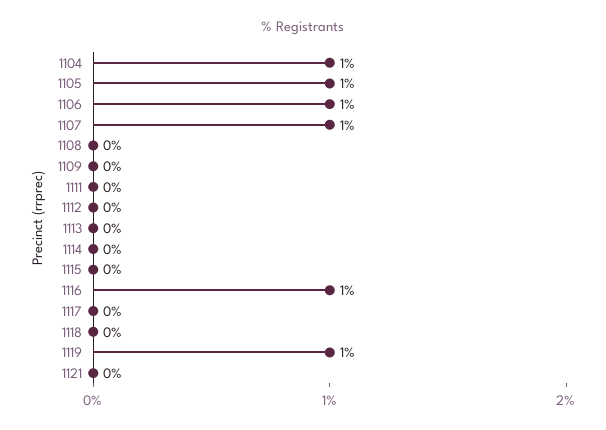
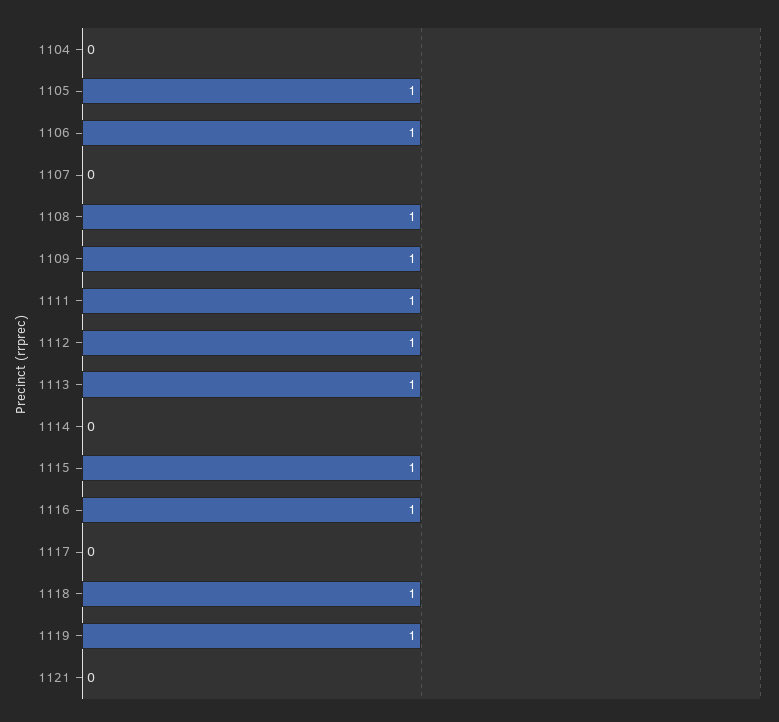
1104: 1 -> 0
1107: 1 -> 0
1108: 0 -> 1
1109: 0 -> 1
1111: 0 -> 1
1112: 0 -> 1
1113: 0 -> 1
1115: 0 -> 1
1118: 0 -> 1

